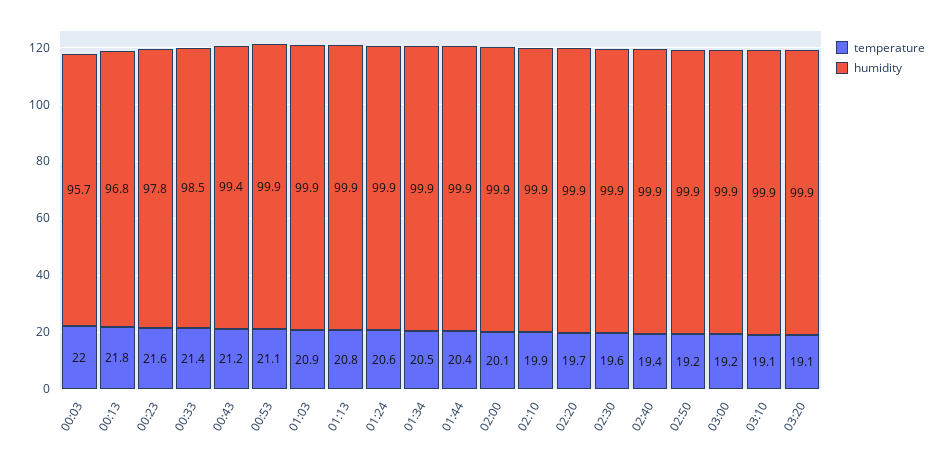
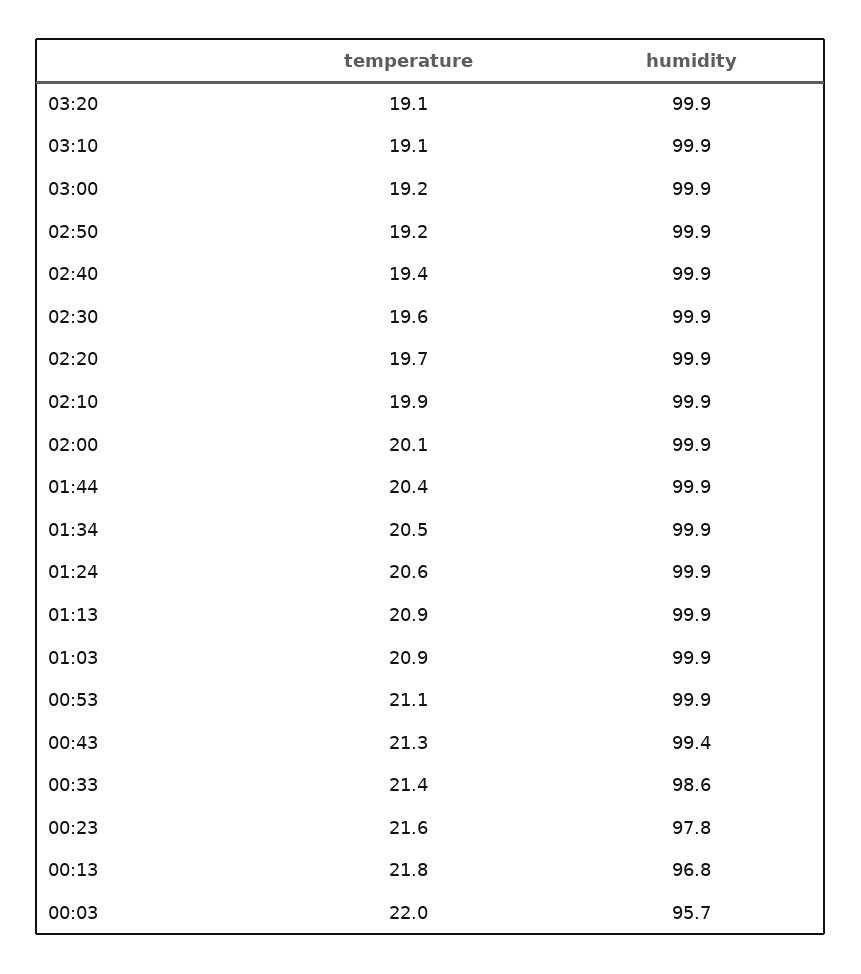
humidity, 00:33: 98.5 -> 98.6
temperature, 00:43: 21.2 -> 21.3
temperature, 01:13: 20.8 -> 20.9

